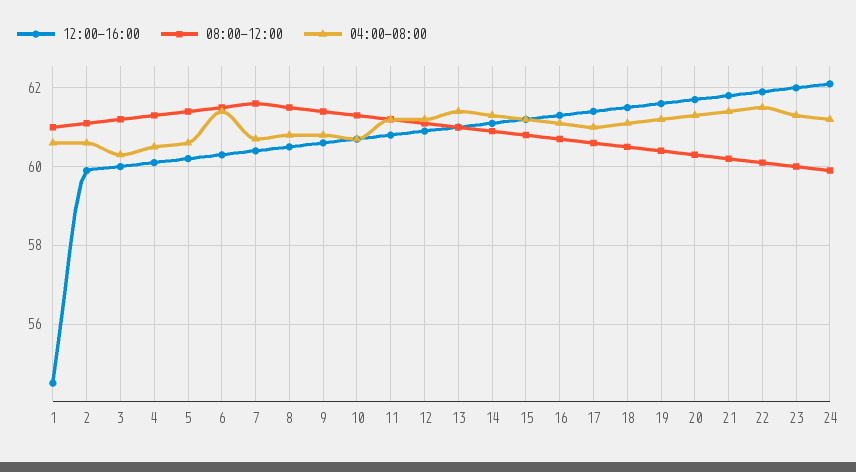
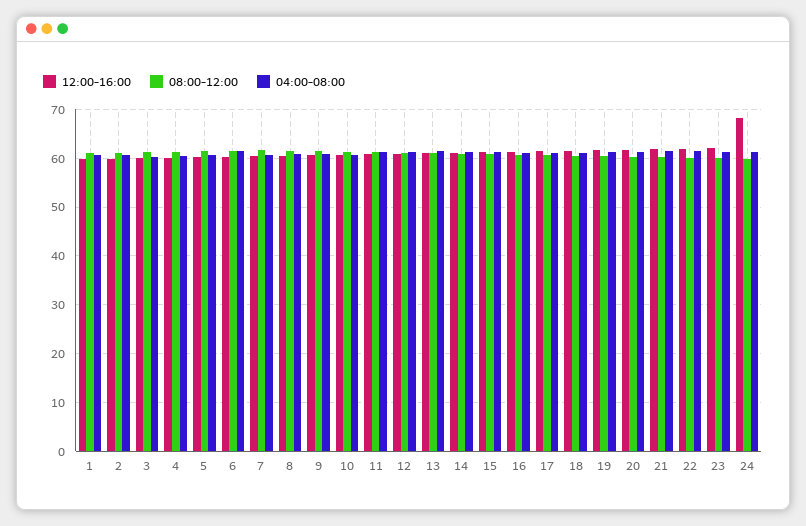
12:00-16:00, 1: 54.5 -> 60
12:00-16:00, 24: 62 -> 68

